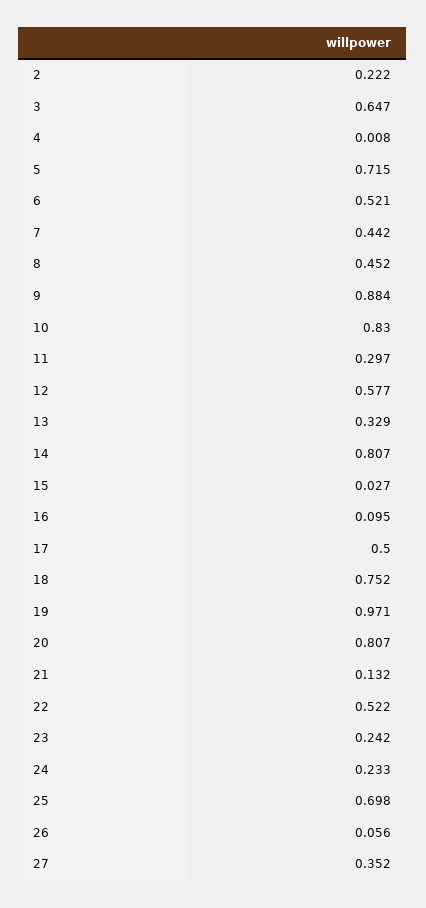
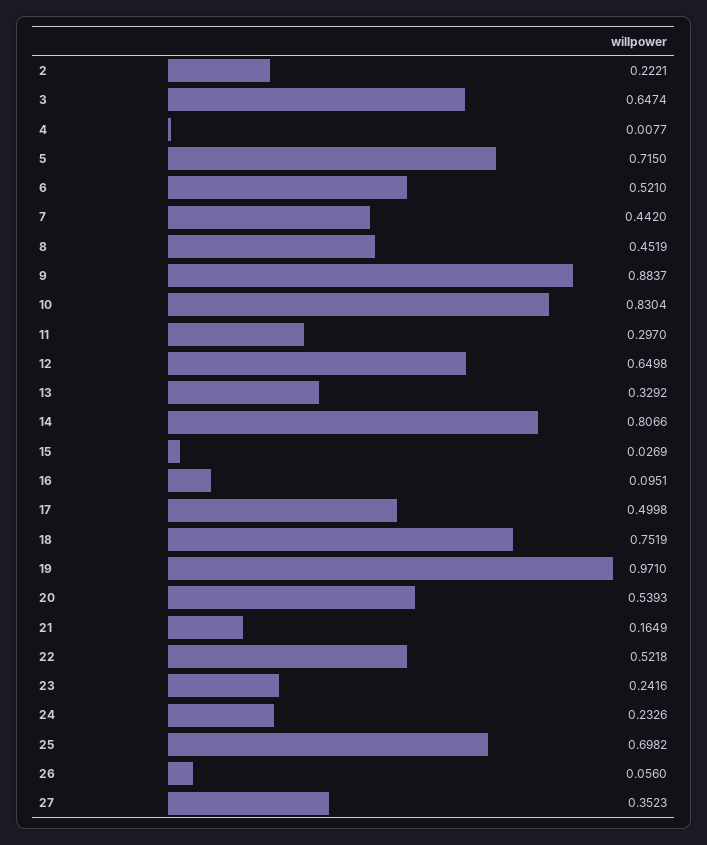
12: 0.577 -> 0.6498
20: 0.807 -> 0.5393
21: 0.132 -> 0.1649

